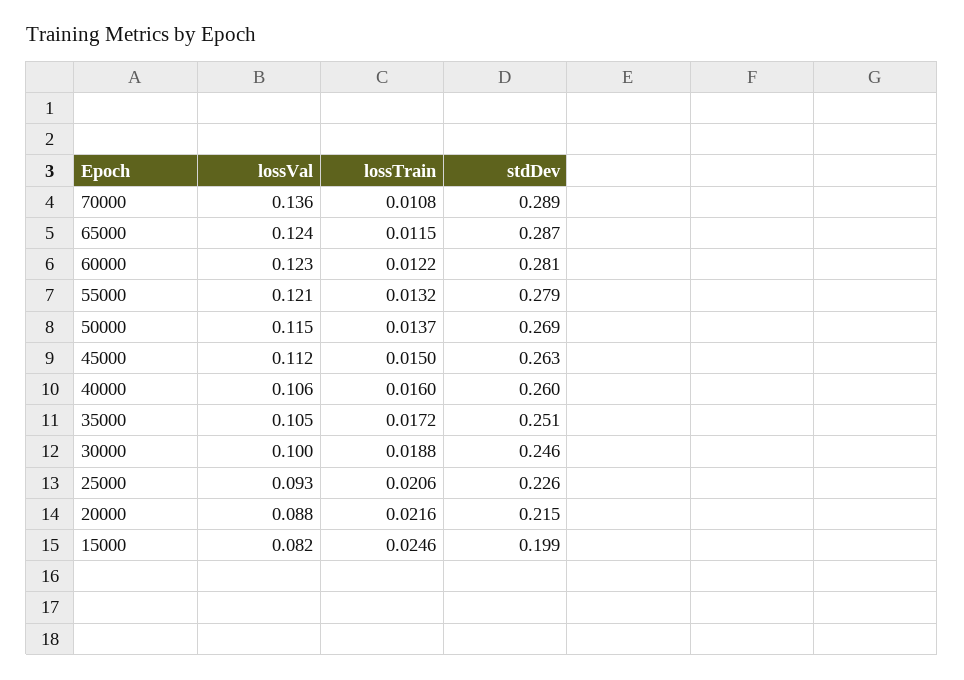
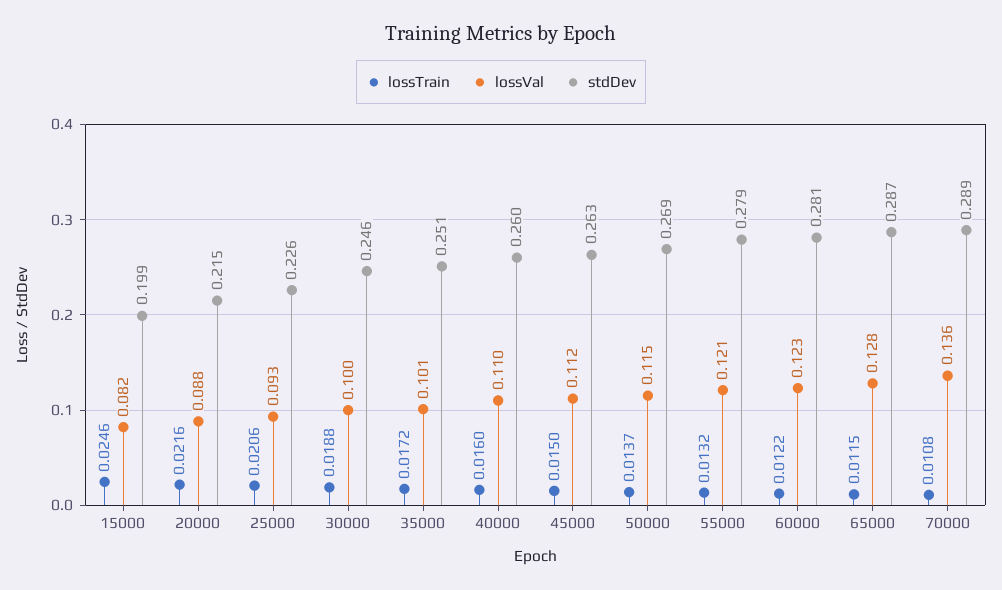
lossVal, 65000: 0.124 -> 0.128
lossVal, 40000: 0.106 -> 0.11
lossVal, 35000: 0.105 -> 0.101

